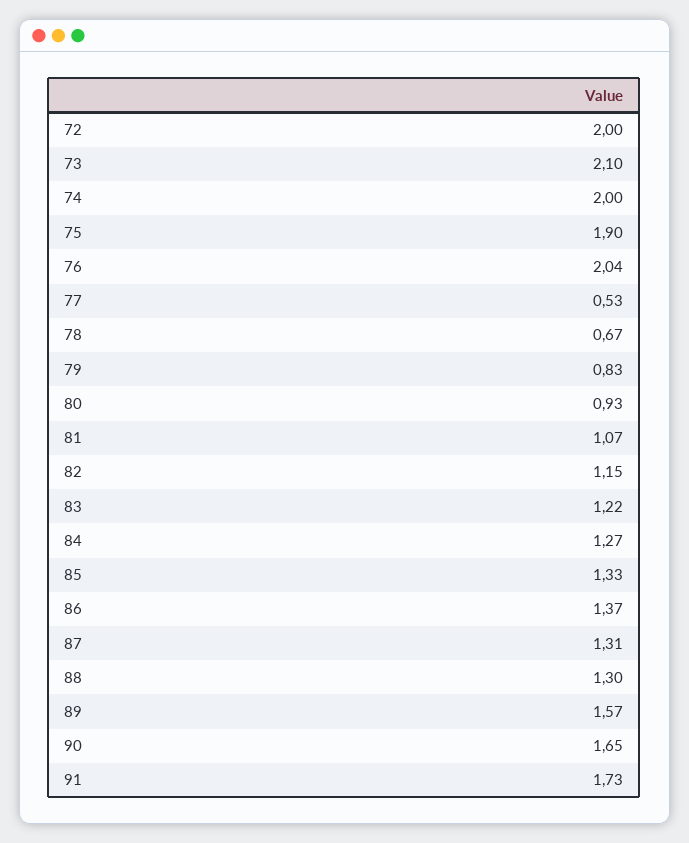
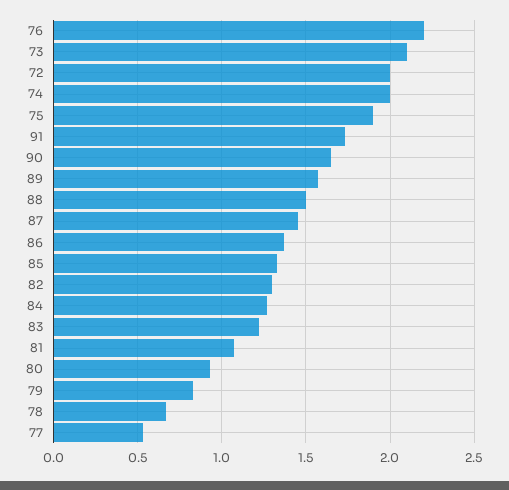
76: 2.04 -> 2.2
82: 1.15 -> 1.3
87: 1.31 -> 1.45
88: 1.3 -> 1.5

